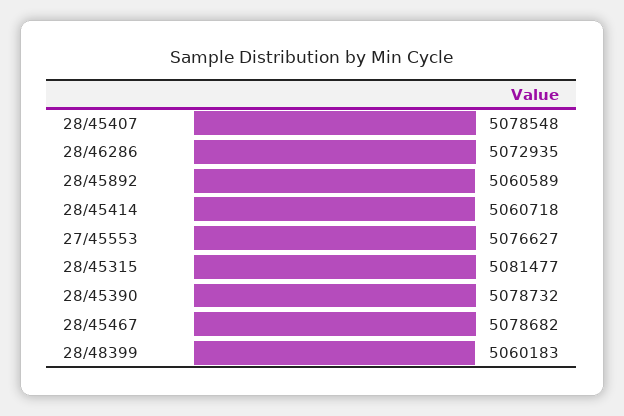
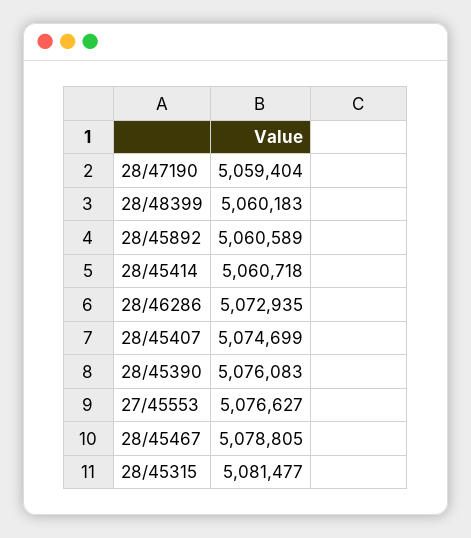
28/45407: 5078548 -> 5074699
28/45390: 5078732 -> 5076083
28/45467: 5078682 -> 5078805
28/47190: none -> 5059404

